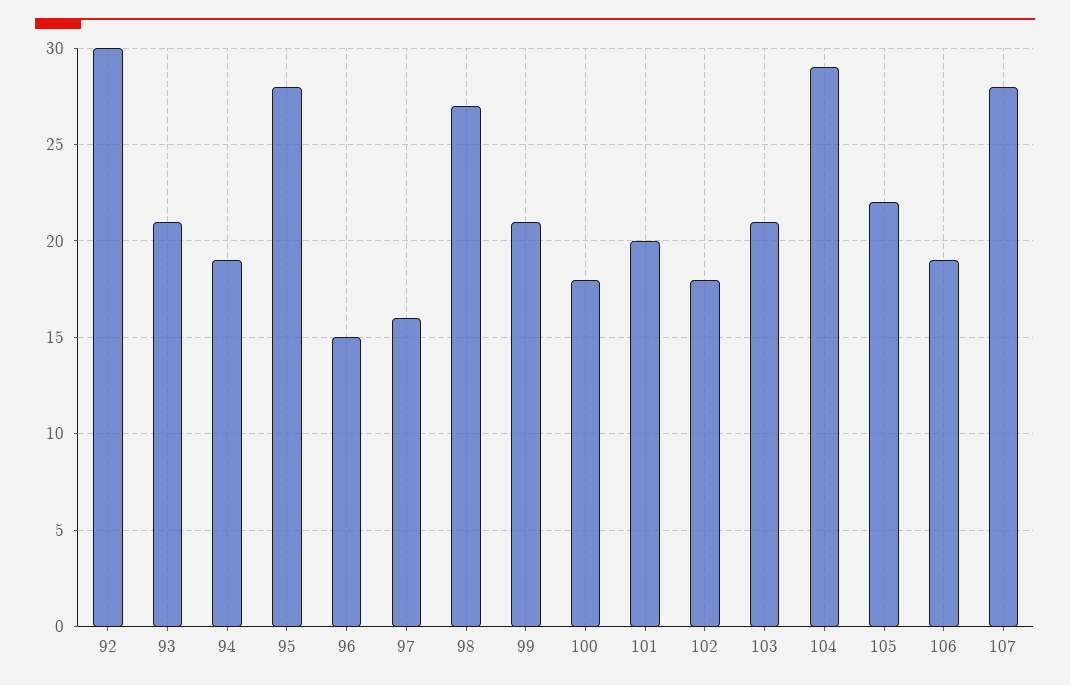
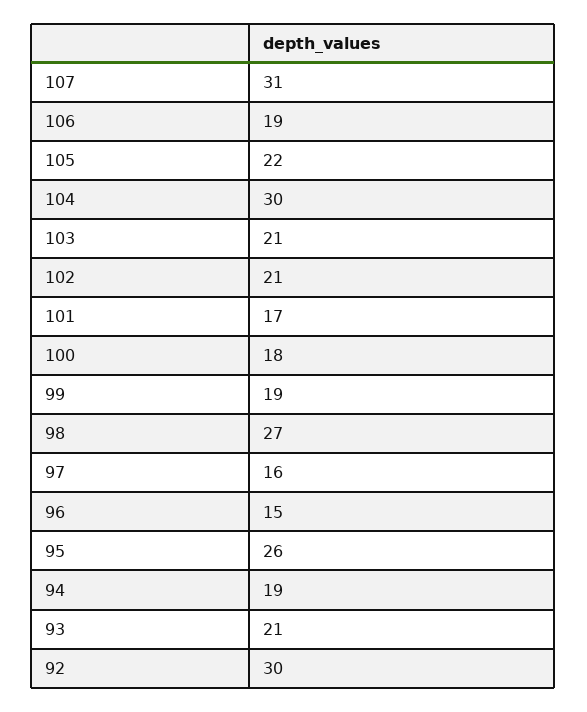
95: 28 -> 26
99: 21 -> 19
101: 20 -> 17
102: 18 -> 21
104: 29 -> 30
107: 28 -> 31

